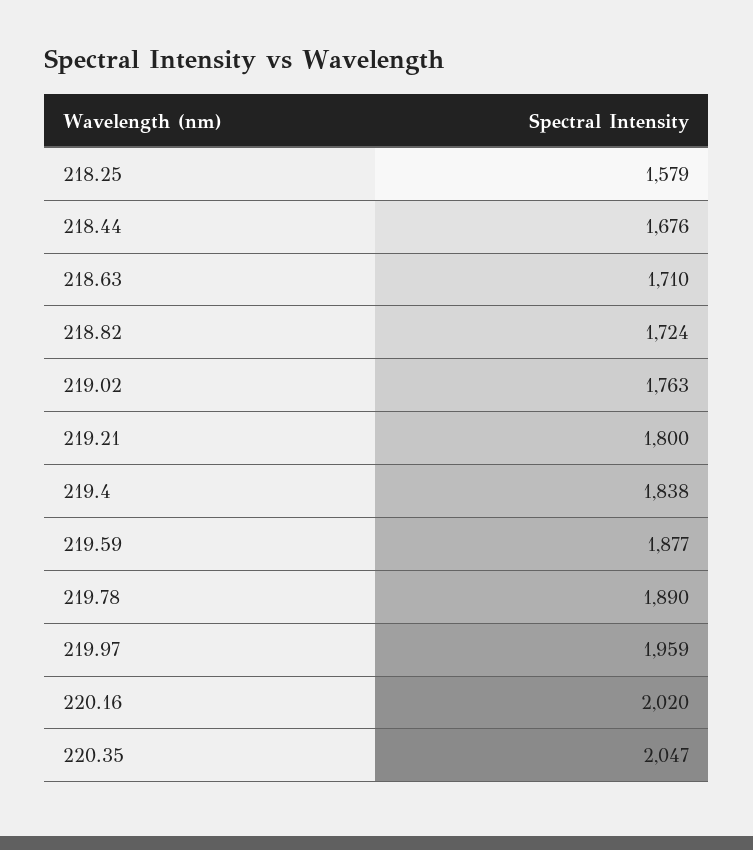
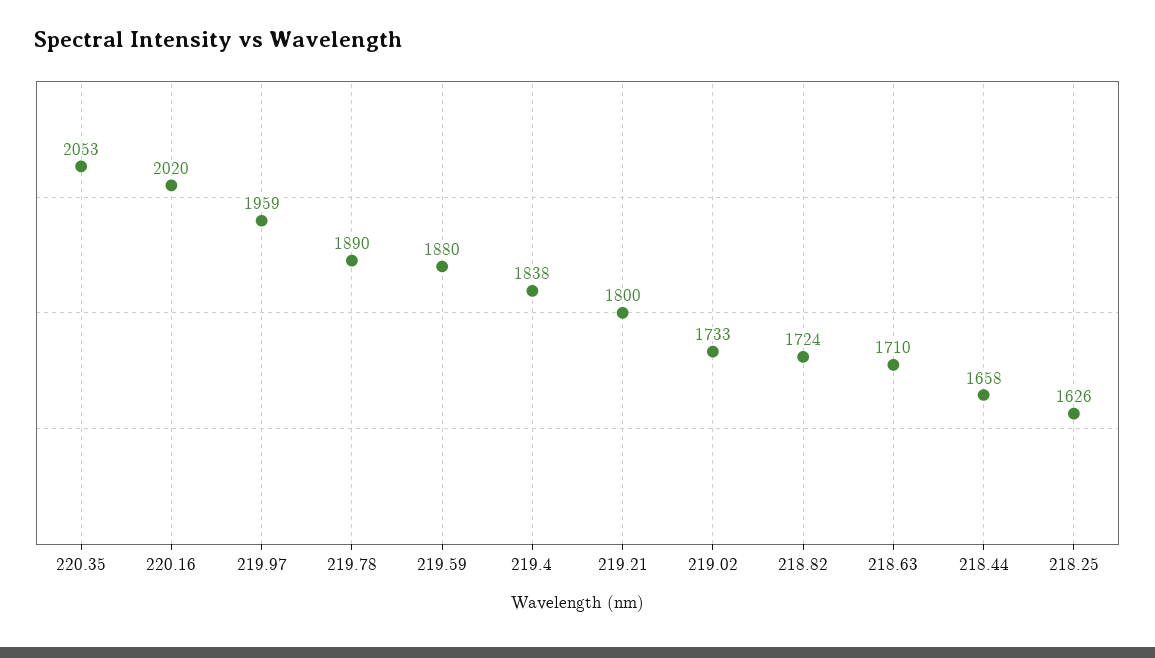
218.25: 1579 -> 1626
218.44: 1676 -> 1658
219.02: 1763 -> 1733
219.59: 1877 -> 1880
220.35: 2047 -> 2053

